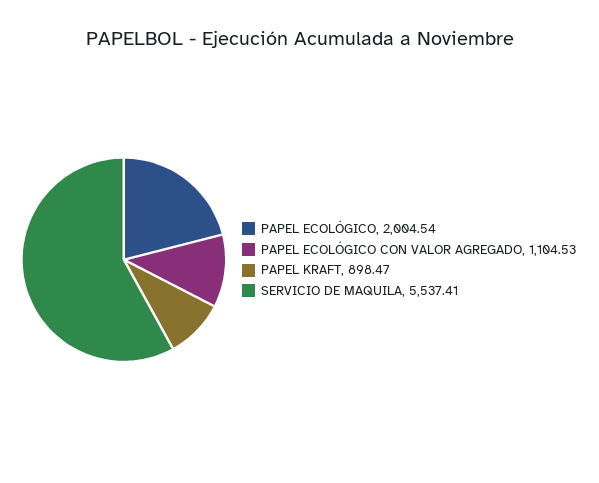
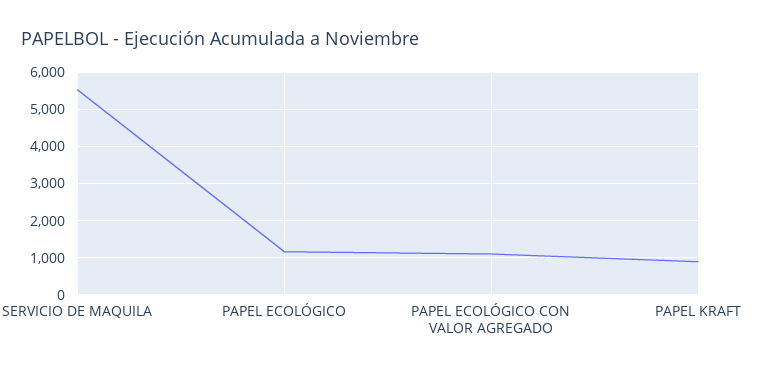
PAPEL ECOLÓGICO: 2004.54 -> 1200

